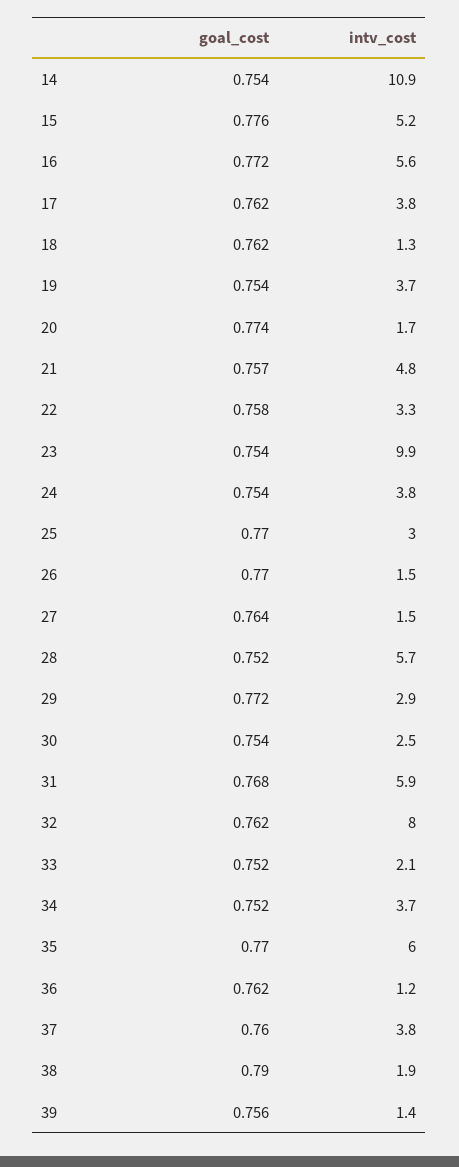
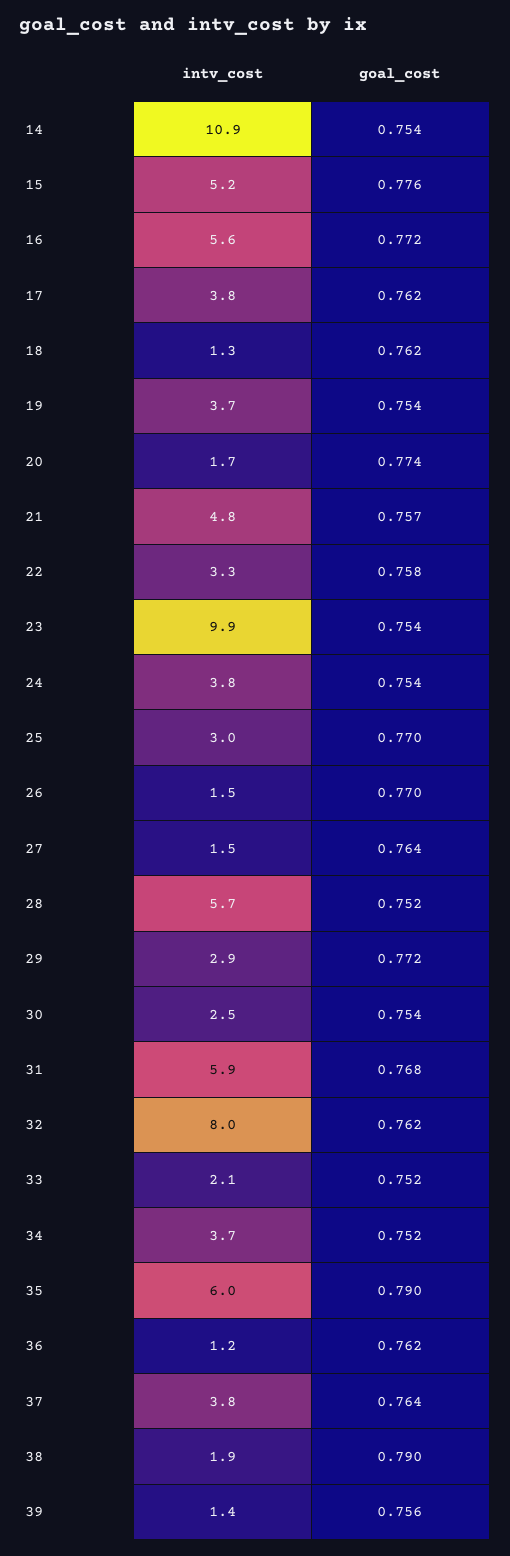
goal_cost, 35: 0.77 -> 0.79
goal_cost, 37: 0.76 -> 0.764

